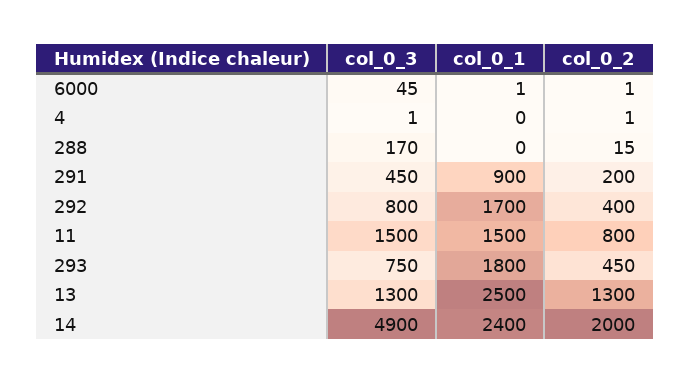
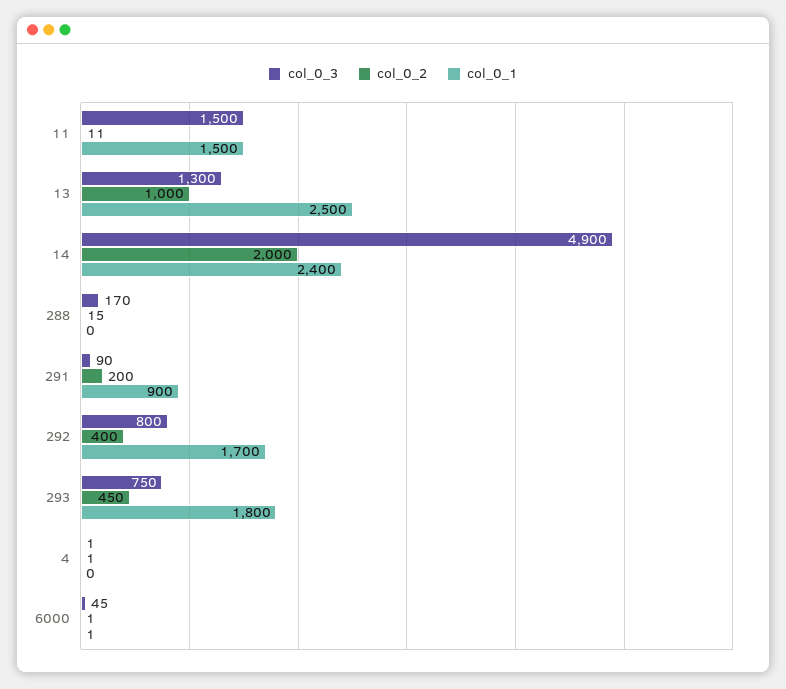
col_0_3, 291: 450 -> 90
col_0_2, 11: 800 -> 11
col_0_2, 13: 1300 -> 1000

